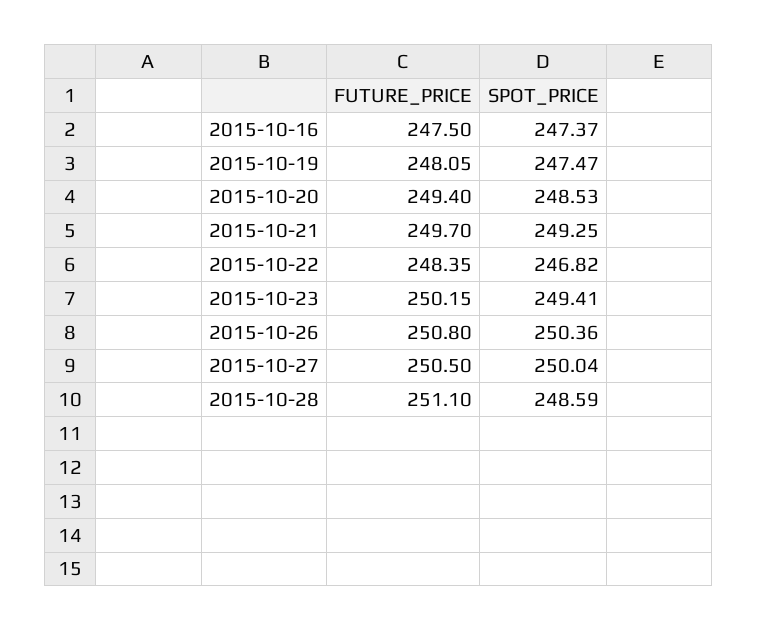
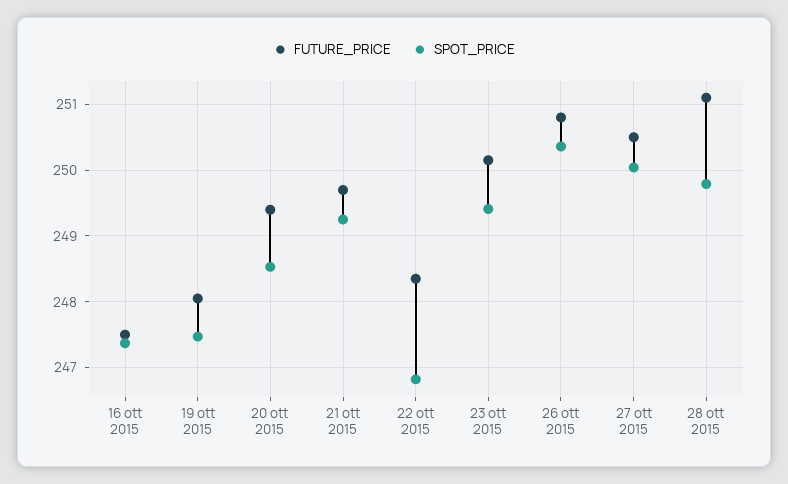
SPOT_PRICE, 2015-10-28: 248.59 -> 249.8

